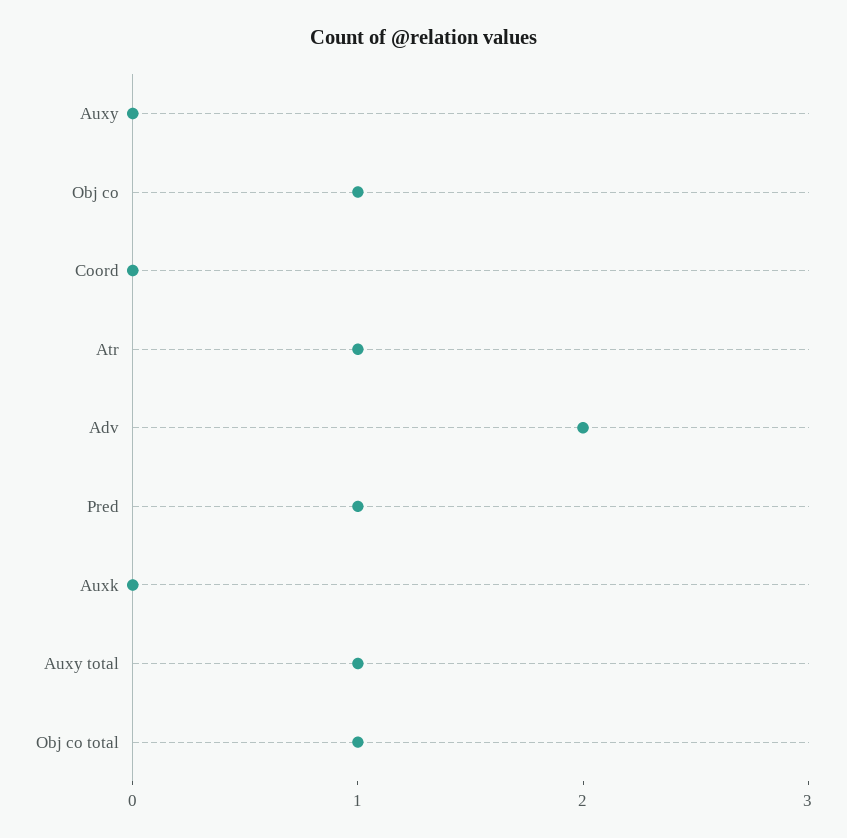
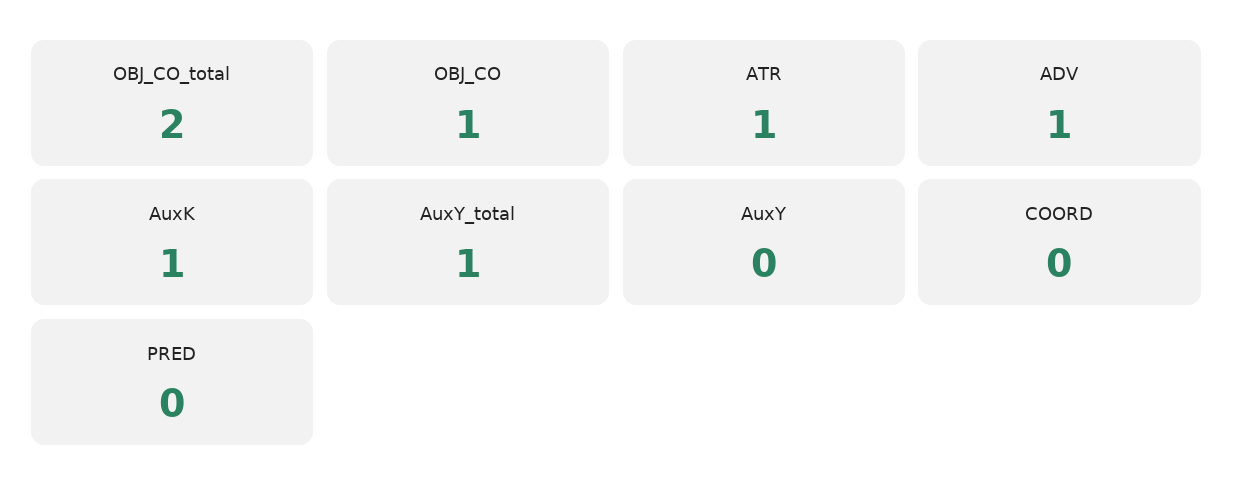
Adv: 2 -> 1
Pred: 1 -> 0
Auxk: 0 -> 1
Obj co total: 1 -> 2

